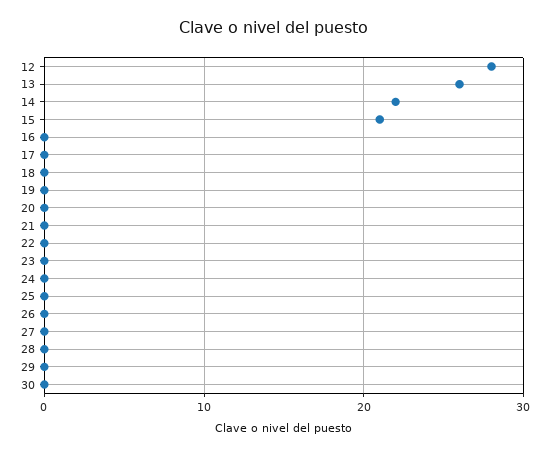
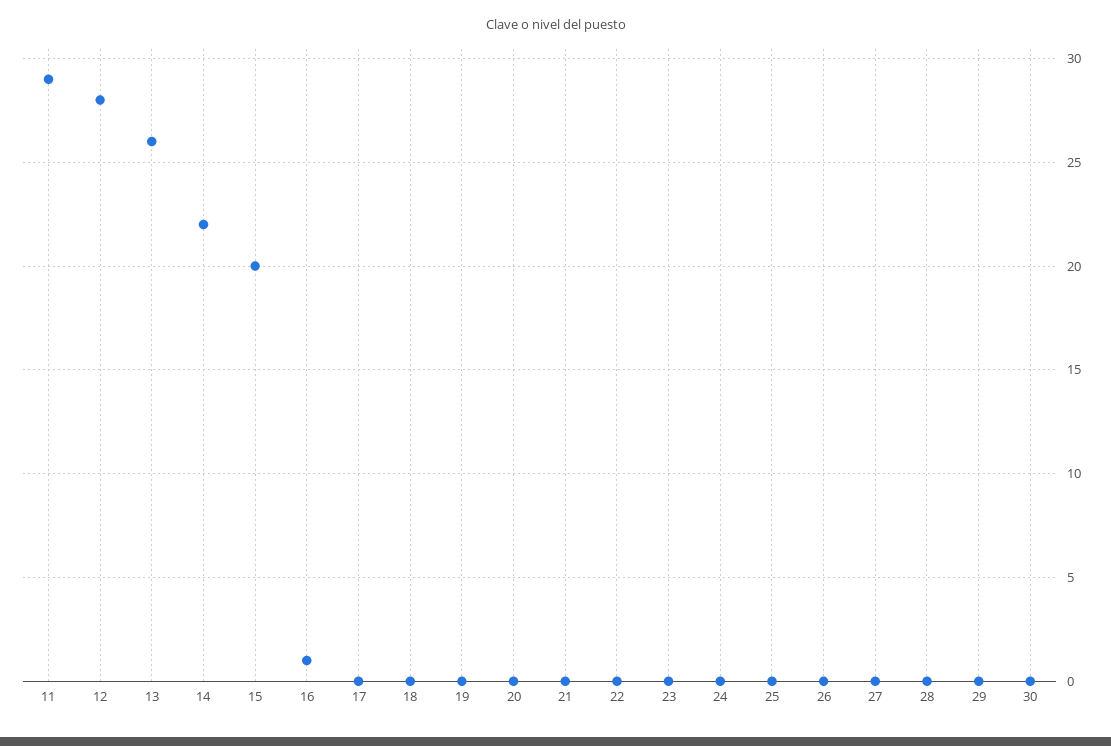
15: 21 -> 20
16: 0 -> 1
11: none -> 29

